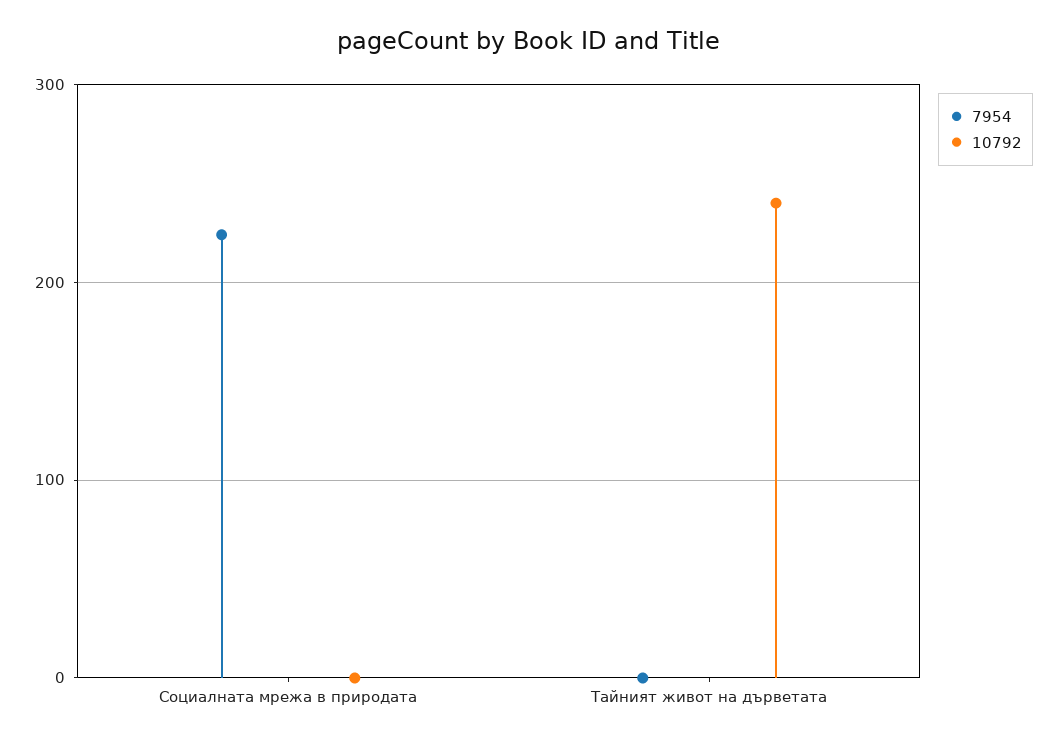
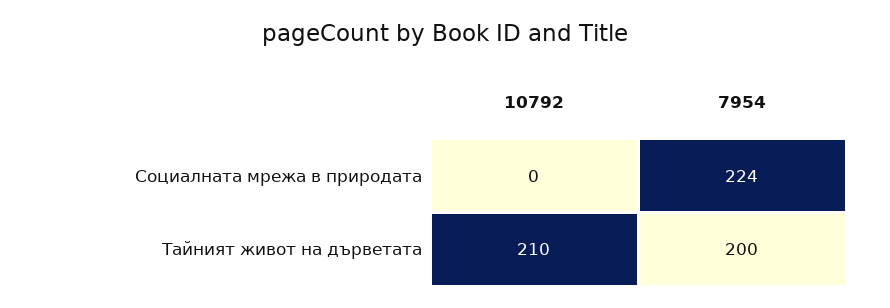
7954, Тайният живот на дърветата: 0 -> 200
10792, Тайният живот на дърветата: 240 -> 210

